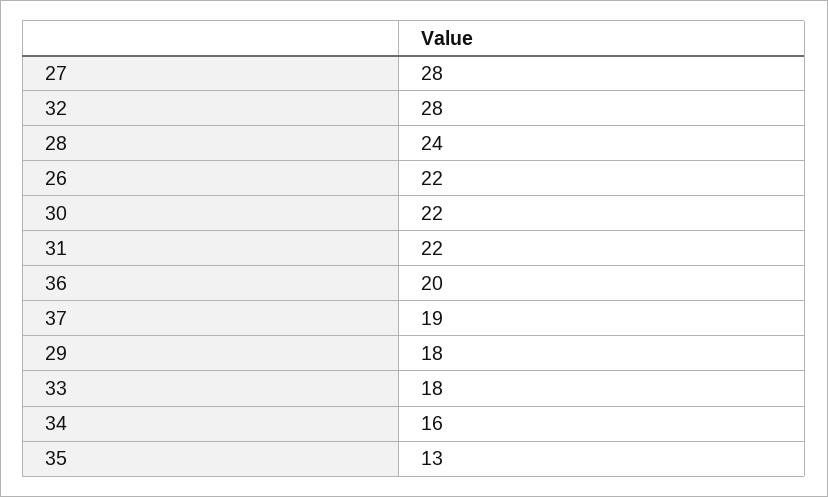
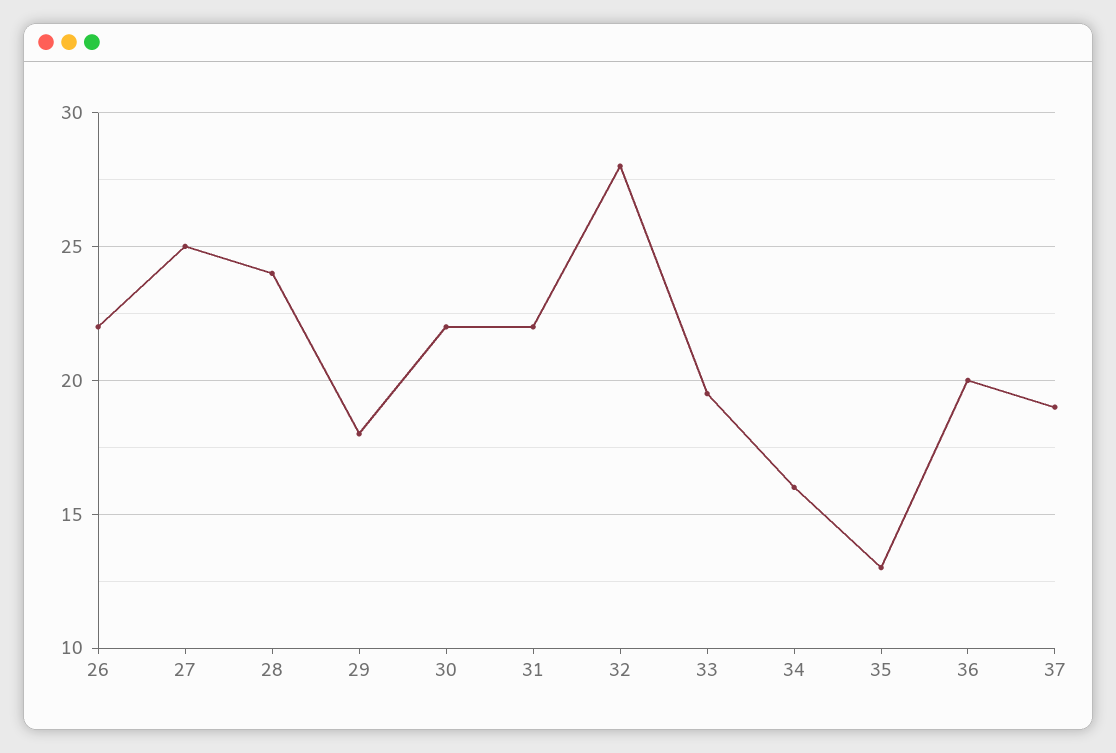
27: 28 -> 25
33: 18 -> 19.5

